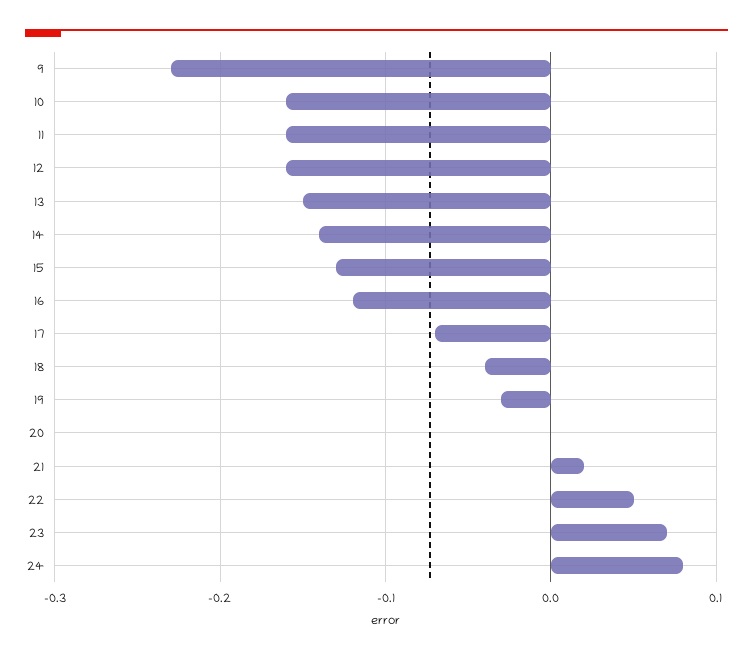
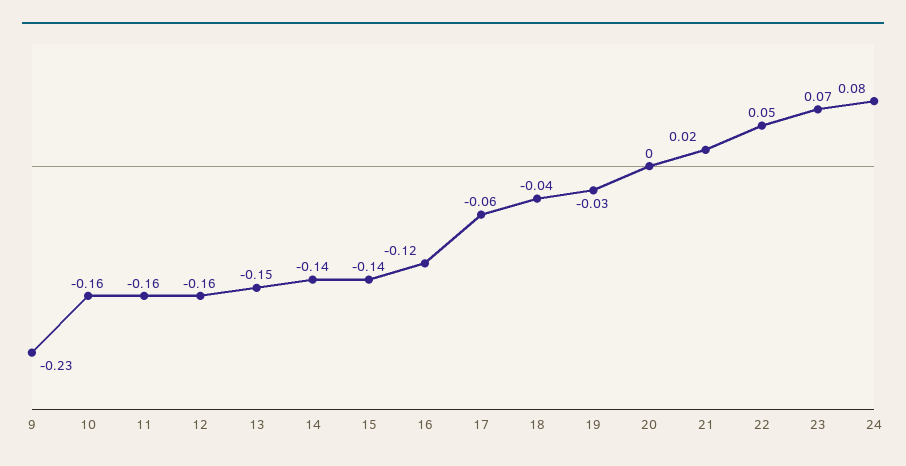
15: -0.13 -> -0.14
17: -0.07 -> -0.06

